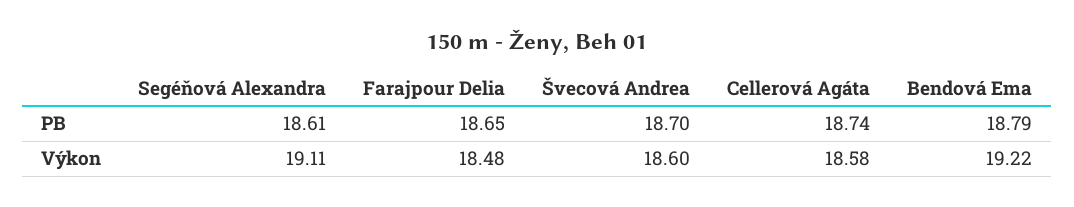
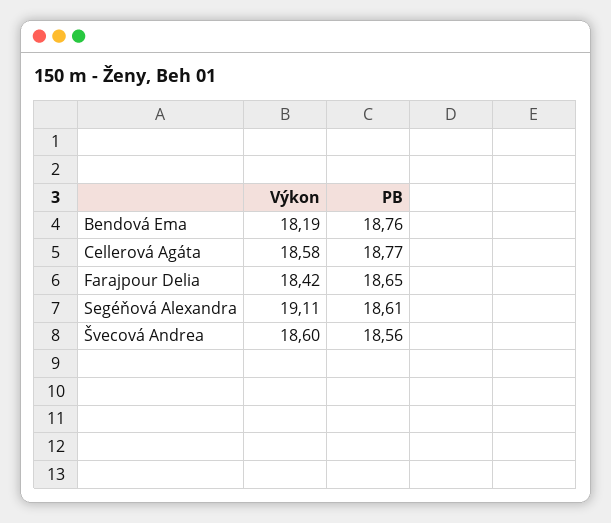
Švecová Andrea, PB: 18.7 -> 18.56
Cellerová Agáta, PB: 18.74 -> 18.77
Bendová Ema, PB: 18.79 -> 18.76
Farajpour Delia, Výkon: 18.48 -> 18.42
Bendová Ema, Výkon: 19.22 -> 18.19

